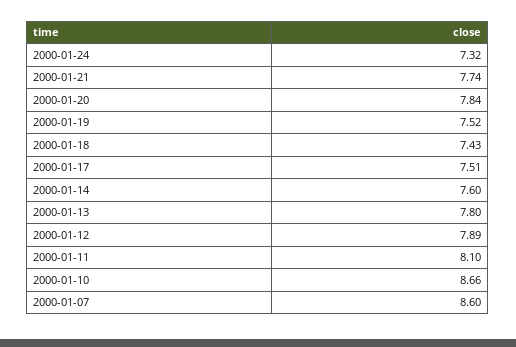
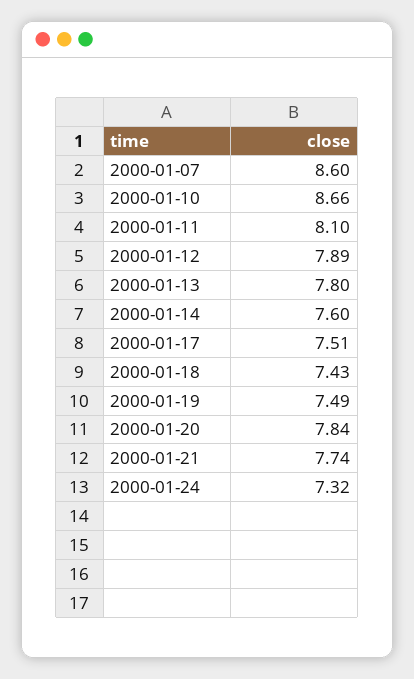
2000-01-19: 7.52 -> 7.49

